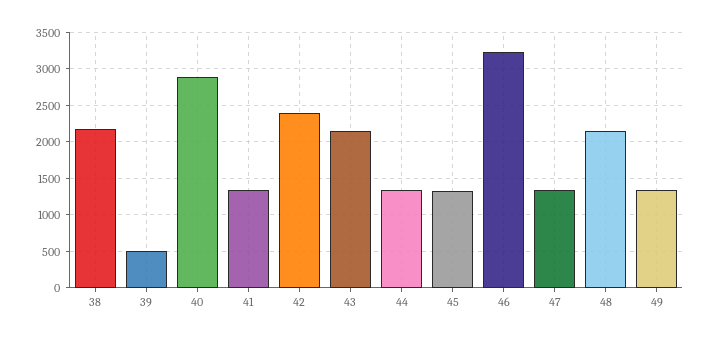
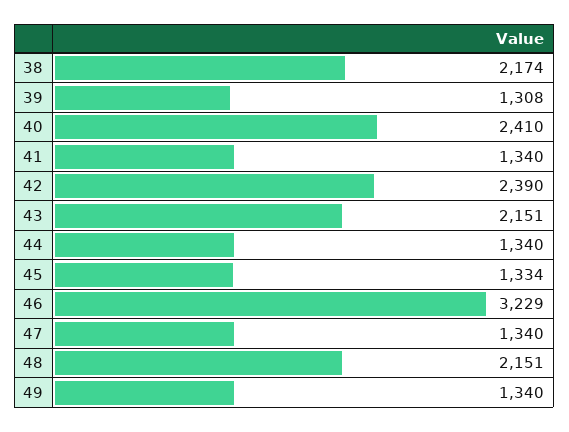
39: 500 -> 1308
40: 2900 -> 2410

